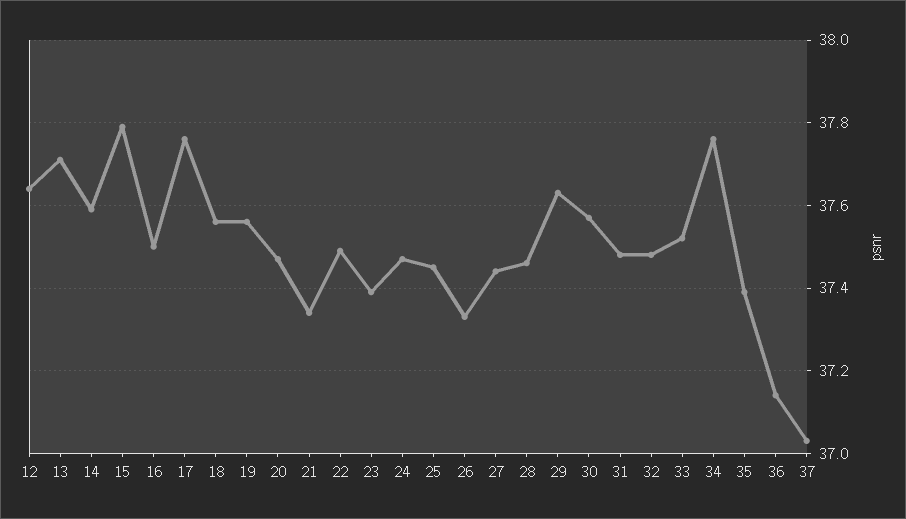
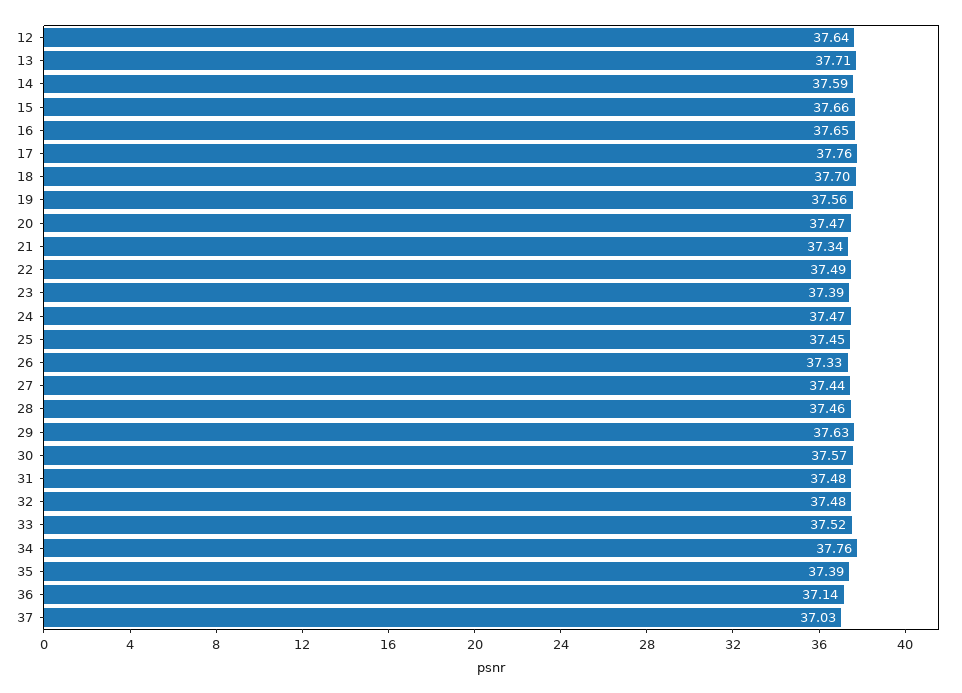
15: 37.8 -> 37.66
16: 37.5 -> 37.65
18: 37.55 -> 37.7

